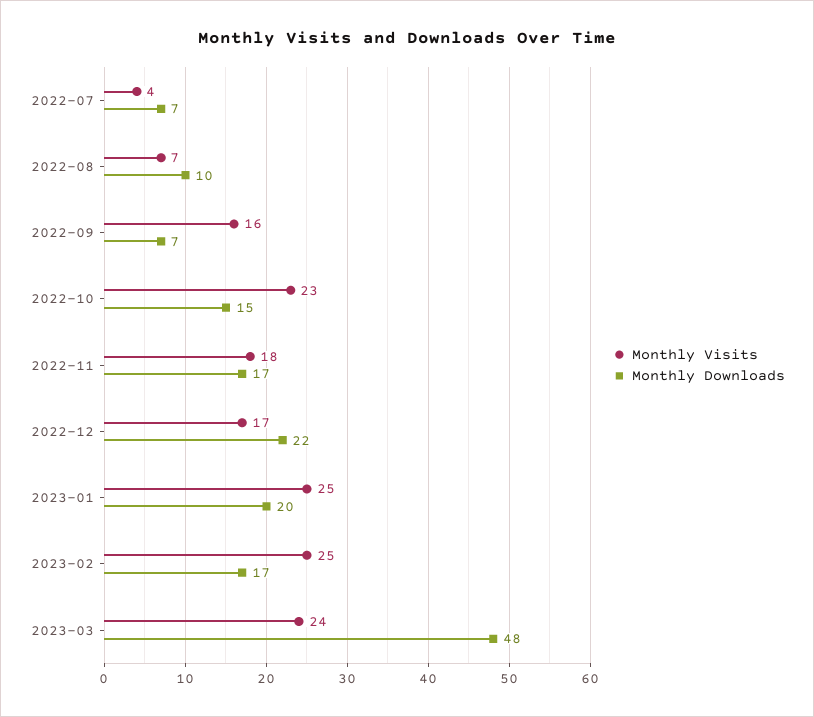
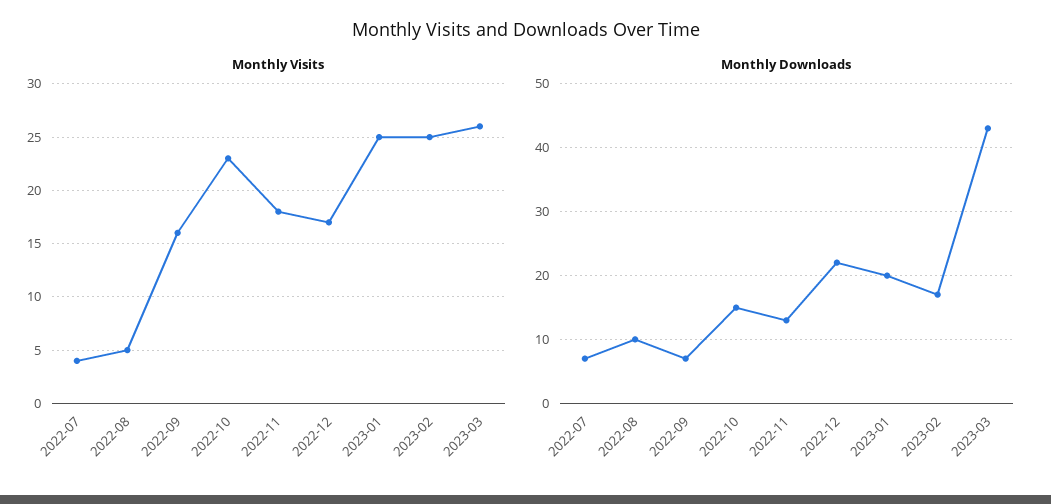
Monthly Visits, 2022-08: 7 -> 5
Monthly Downloads, 2022-11: 17 -> 13
Monthly Visits, 2023-03: 24 -> 26
Monthly Downloads, 2023-03: 48 -> 43

